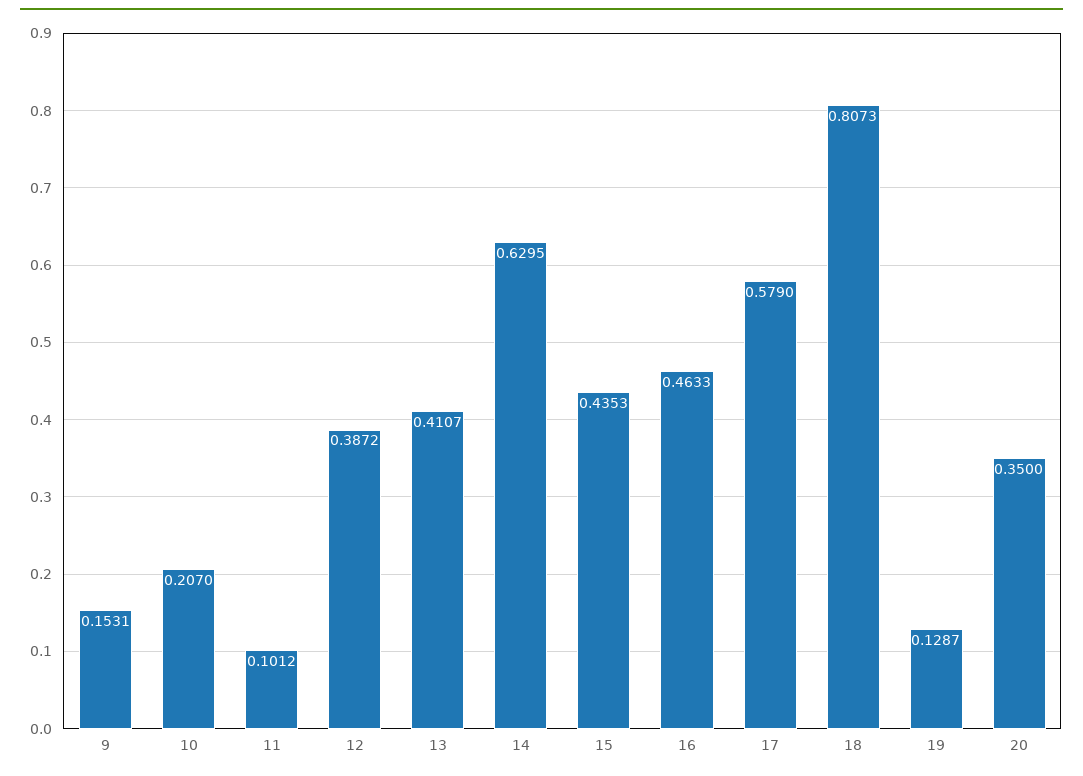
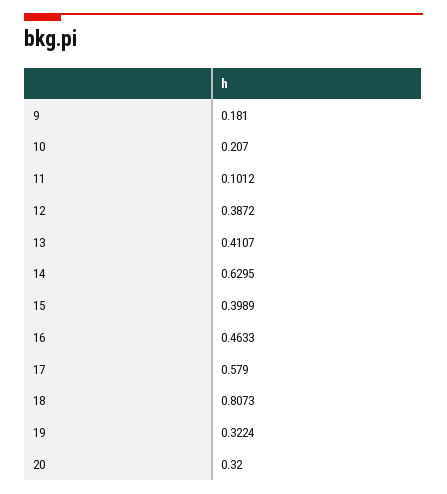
9: 0.1531 -> 0.181
15: 0.4353 -> 0.3989
19: 0.1287 -> 0.3224
20: 0.35 -> 0.32

